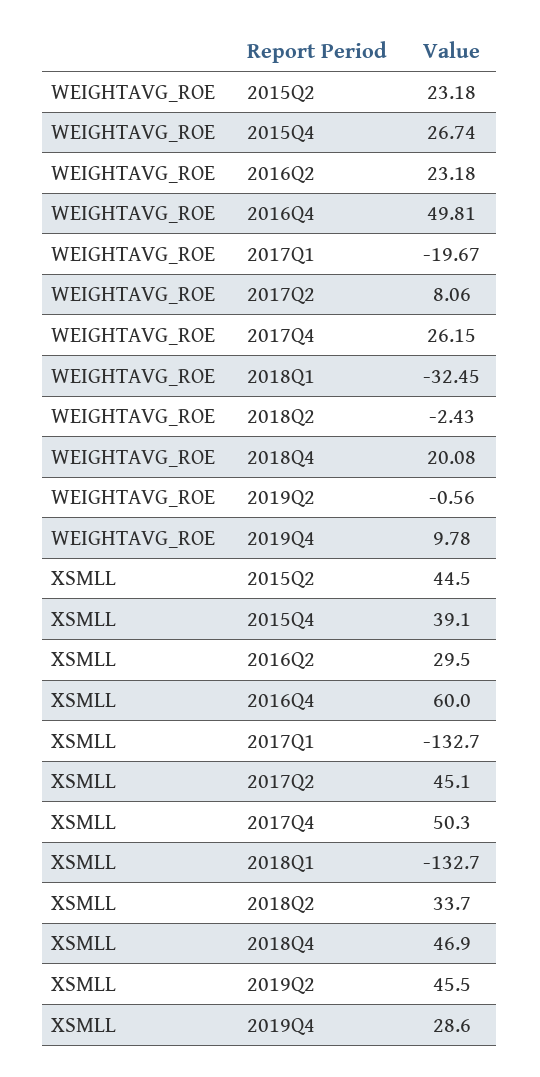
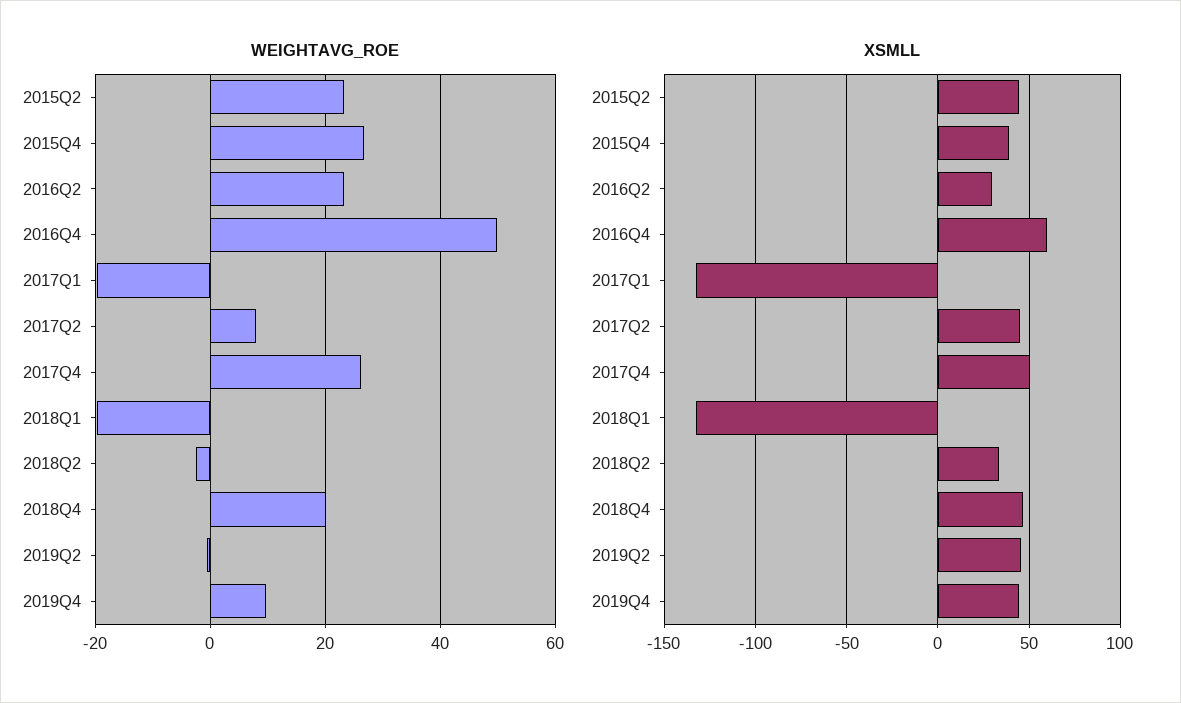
WEIGHTAVG_ROE, 2018Q1: -32.45 -> -20
XSMLL, 2019Q4: 28.6 -> 45

